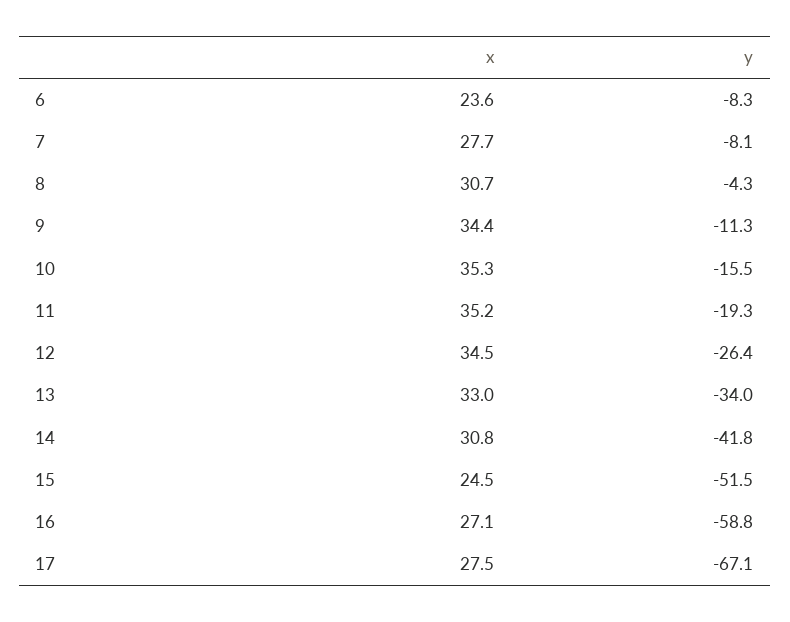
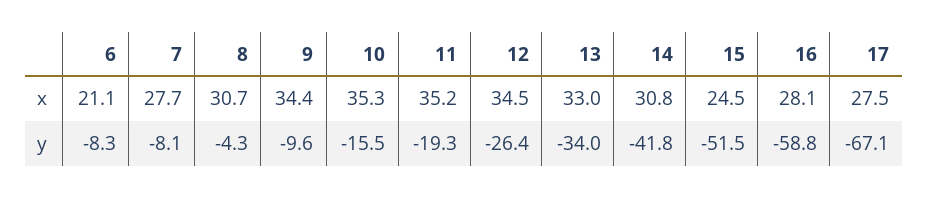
x, 6: 23.6 -> 21.1
y, 9: -11.3 -> -9.6
x, 16: 27.1 -> 28.1

